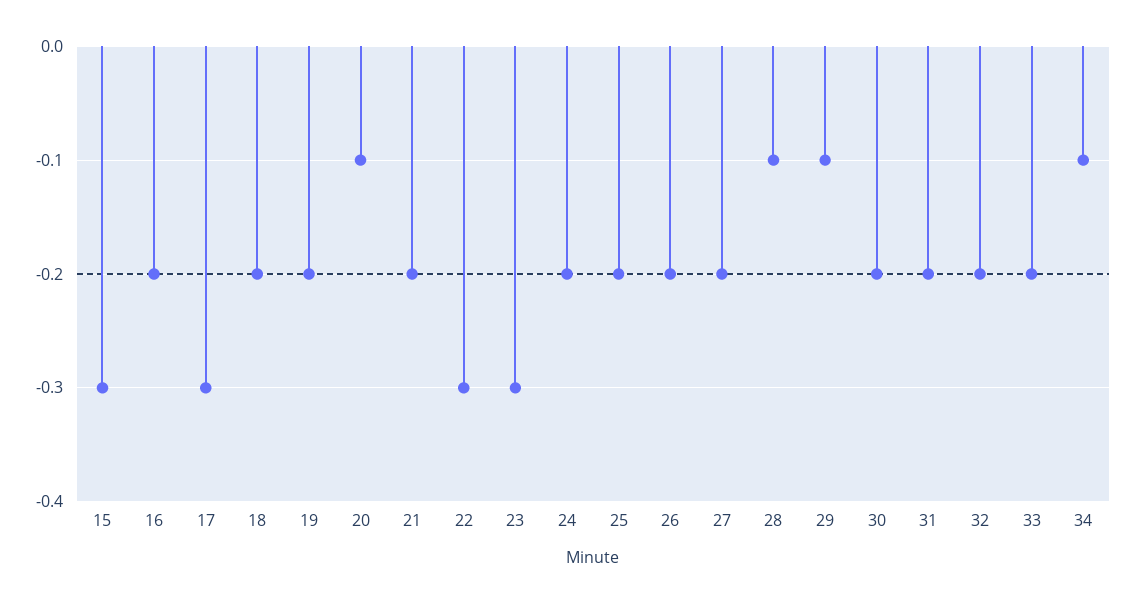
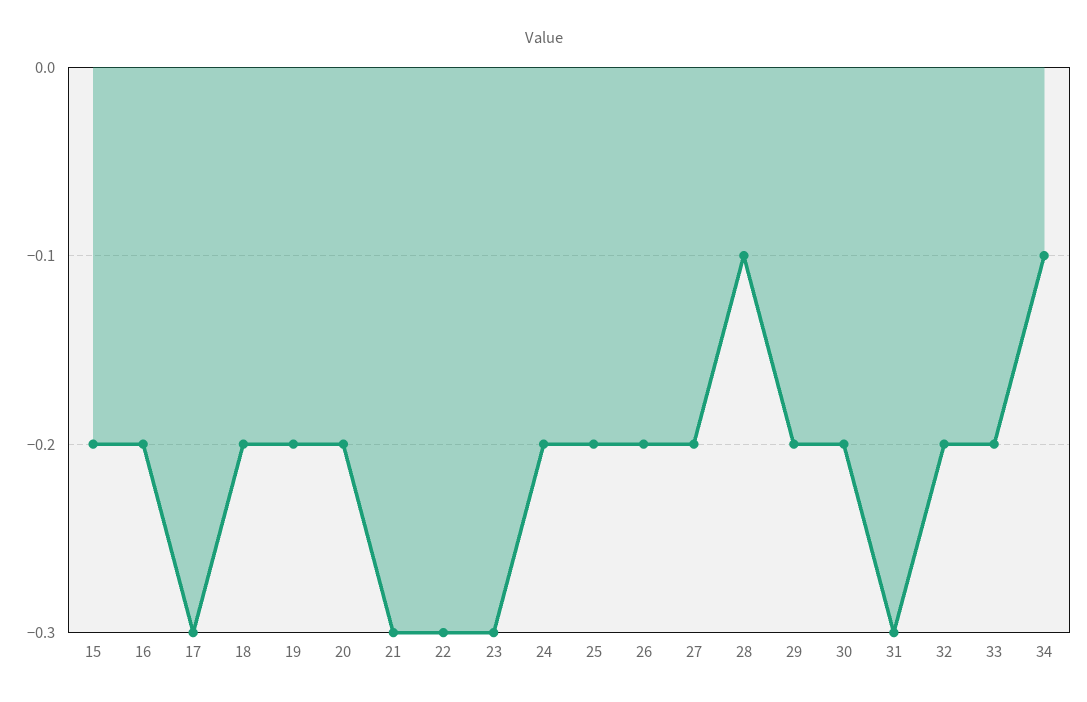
15: -0.3 -> -0.2
20: -0.1 -> -0.2
21: -0.2 -> -0.3
29: -0.1 -> -0.2
31: -0.2 -> -0.3

